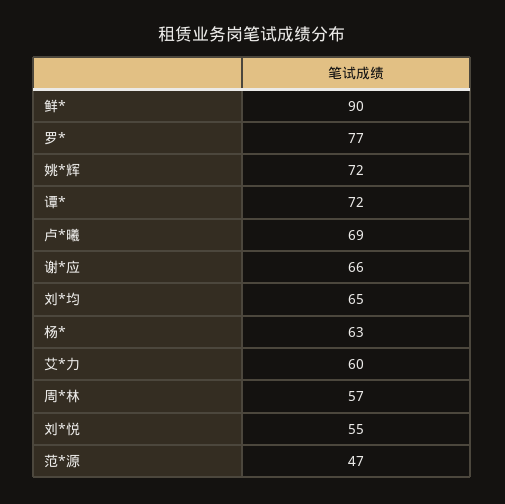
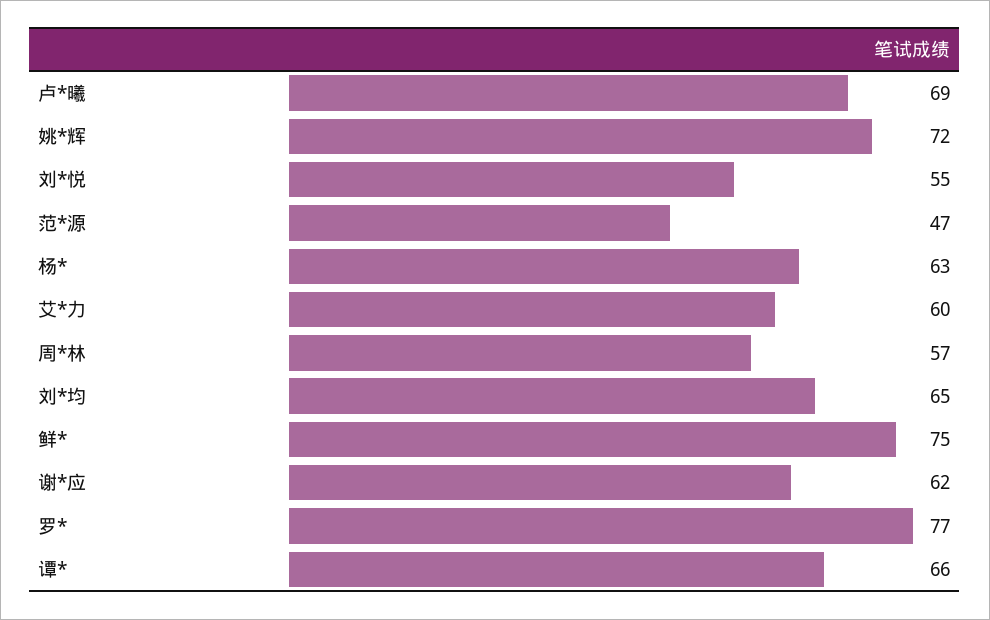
鲜*: 90 -> 75
谭*: 72 -> 66
谢*应: 66 -> 62

